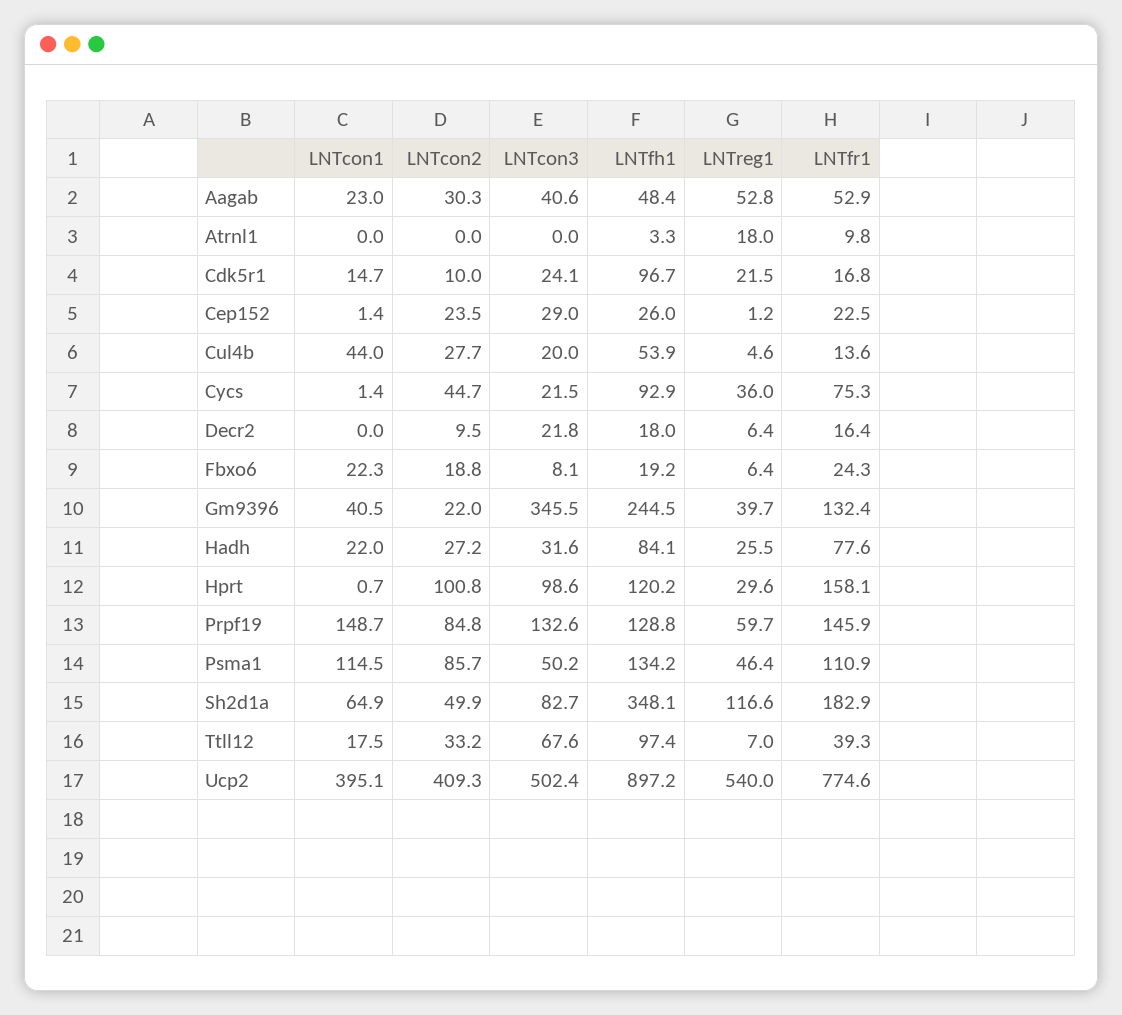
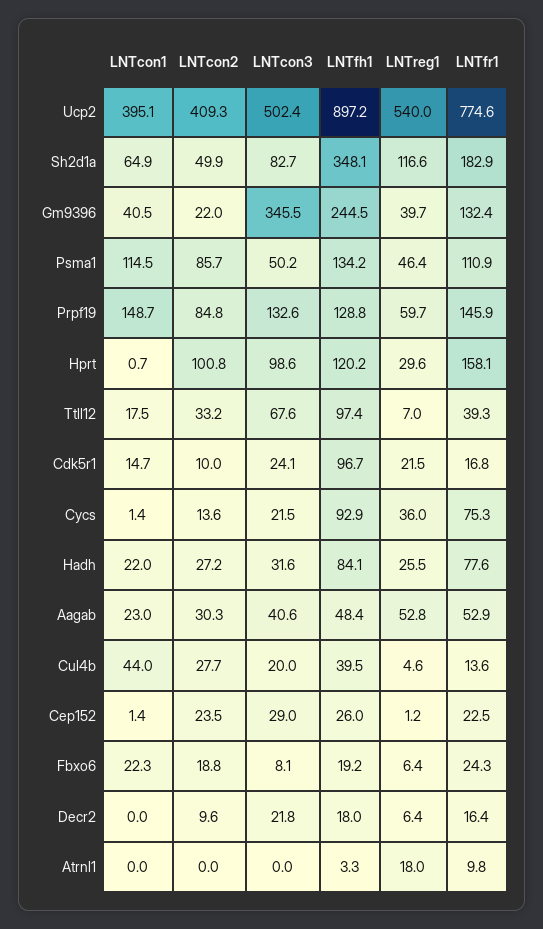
LNTfh1, Cul4b: 53.9 -> 39.5
LNTcon2, Cycs: 44.7 -> 13.6
LNTcon2, Decr2: 9.5 -> 9.6

